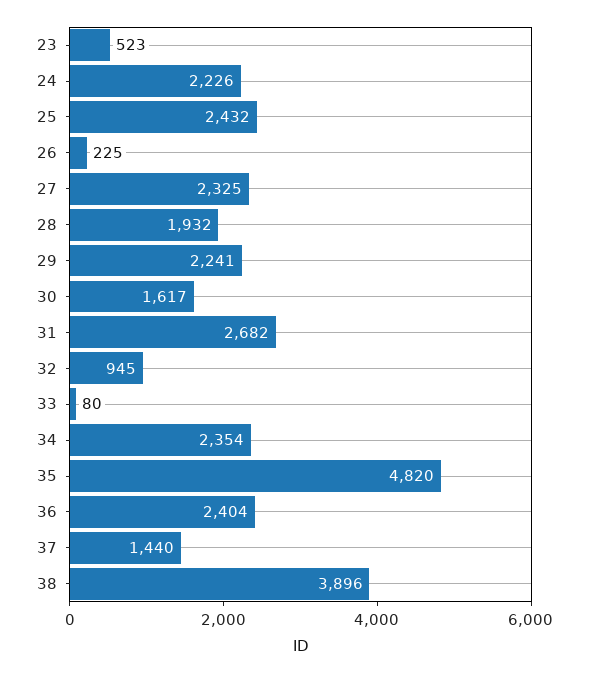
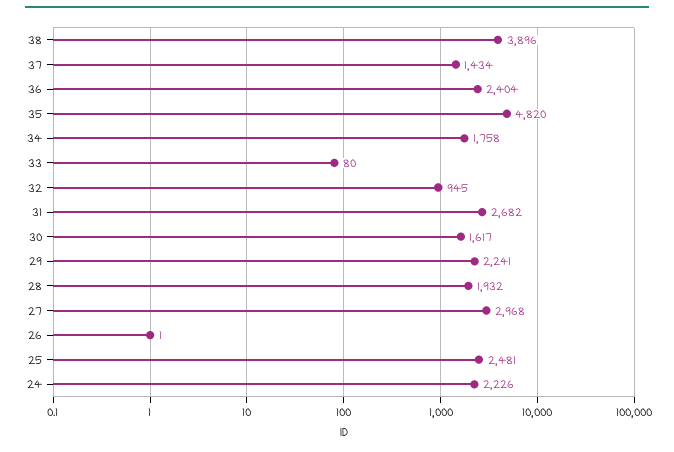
23: 523 -> none
25: 2432 -> 2481
26: 225 -> 1
27: 2325 -> 2968
34: 2354 -> 1758
37: 1440 -> 1434

